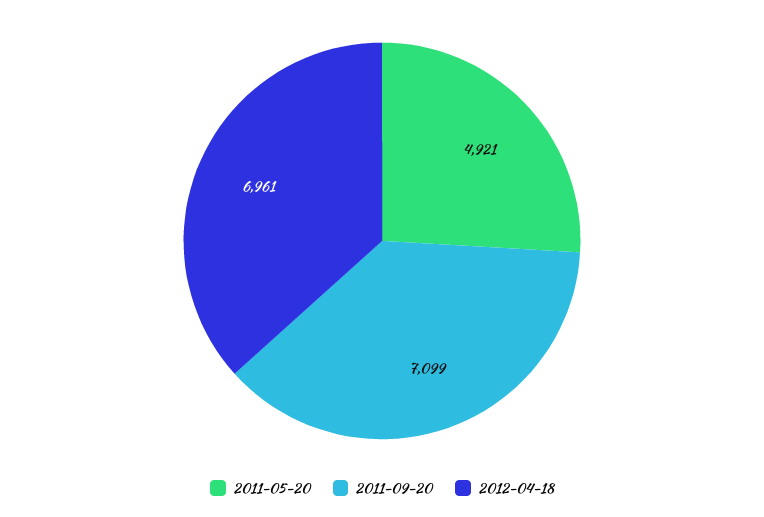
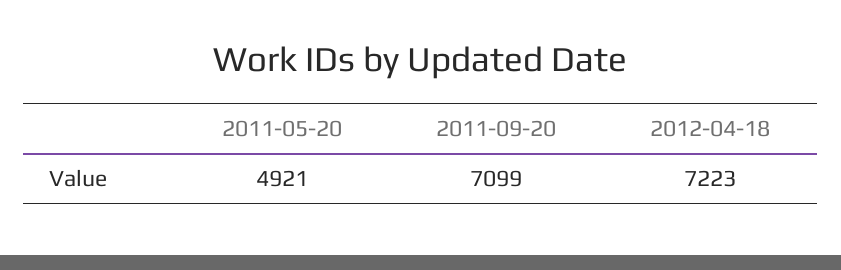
2012-04-18: 6961 -> 7223

